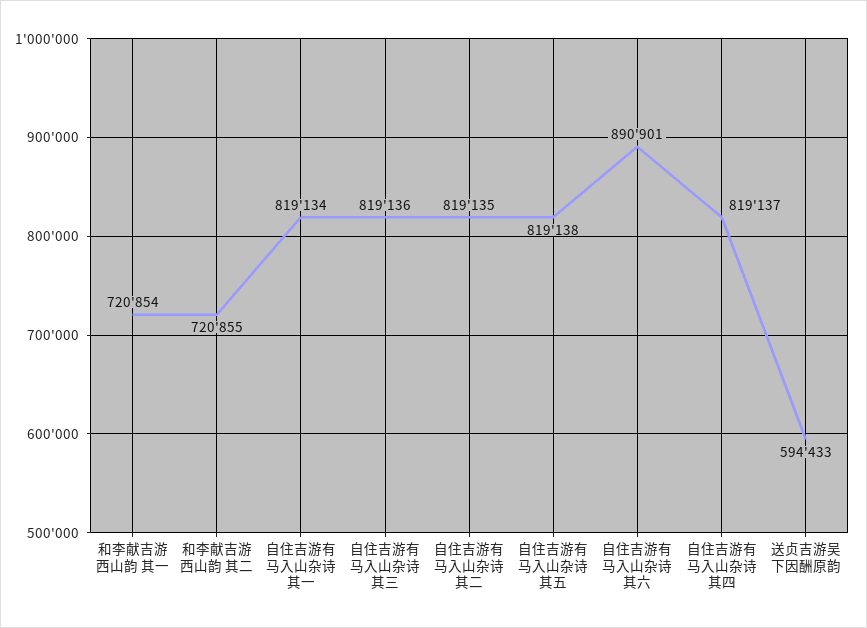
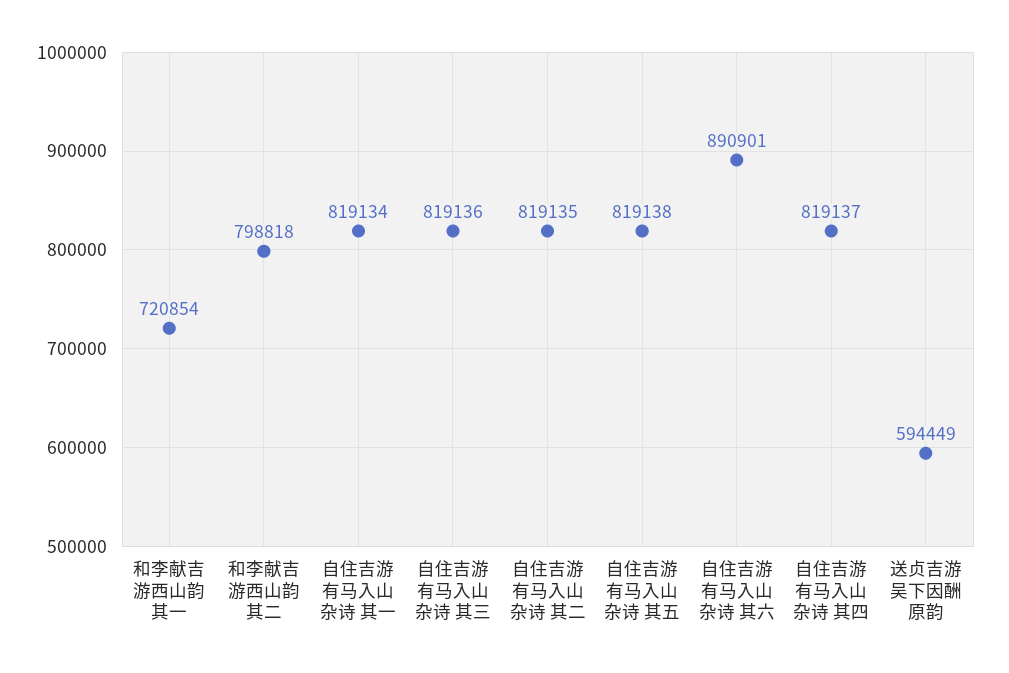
和李献吉游西山韵 其二: 720855 -> 798818
送贞吉游吴下因酬原韵: 594433 -> 594449

